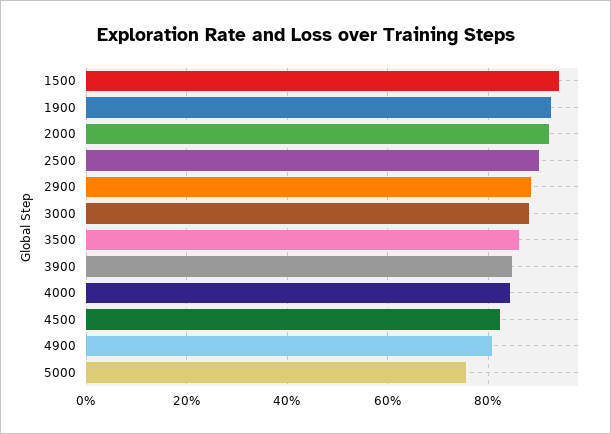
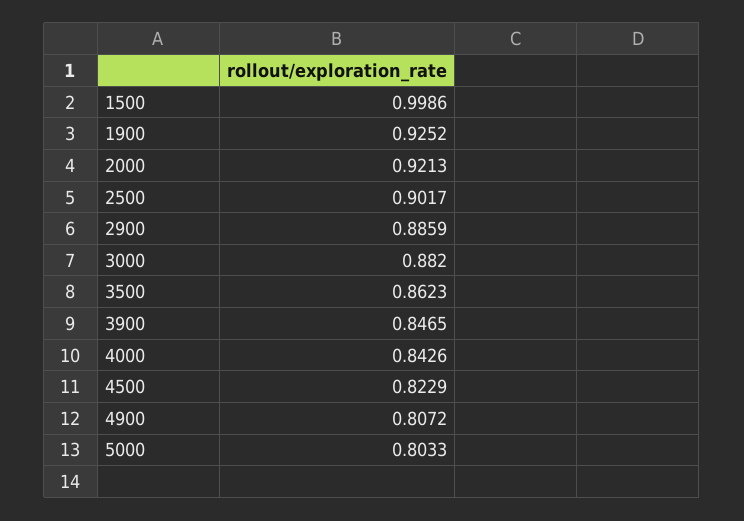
1500: 0.94 -> 0.9986
5000: 0.76 -> 0.8033

